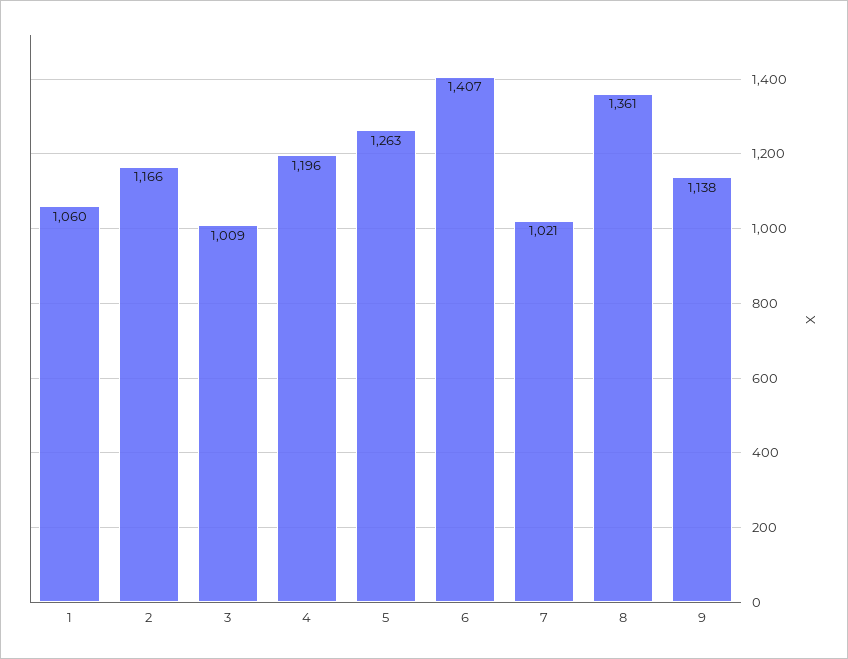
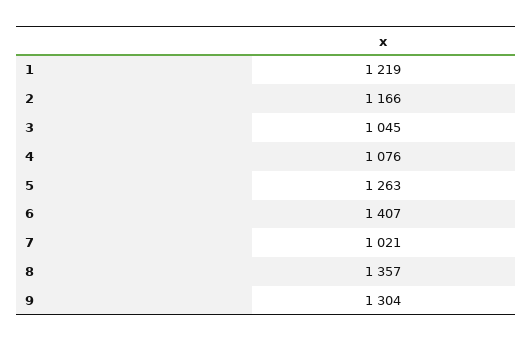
1: 1060 -> 1219
3: 1009 -> 1045
4: 1196 -> 1076
8: 1361 -> 1357
9: 1138 -> 1304

